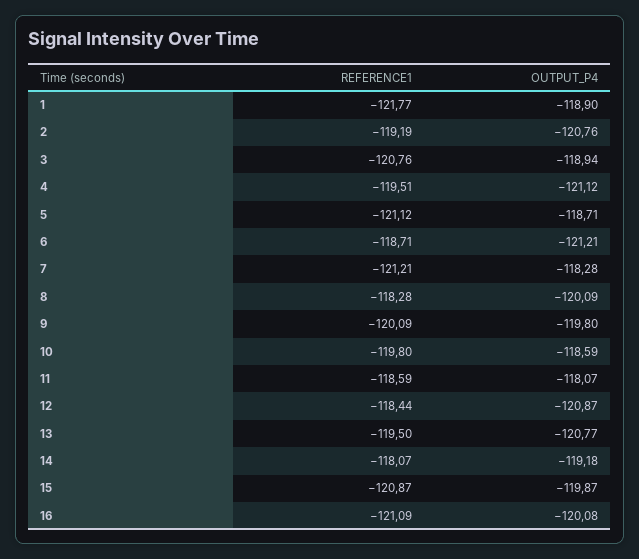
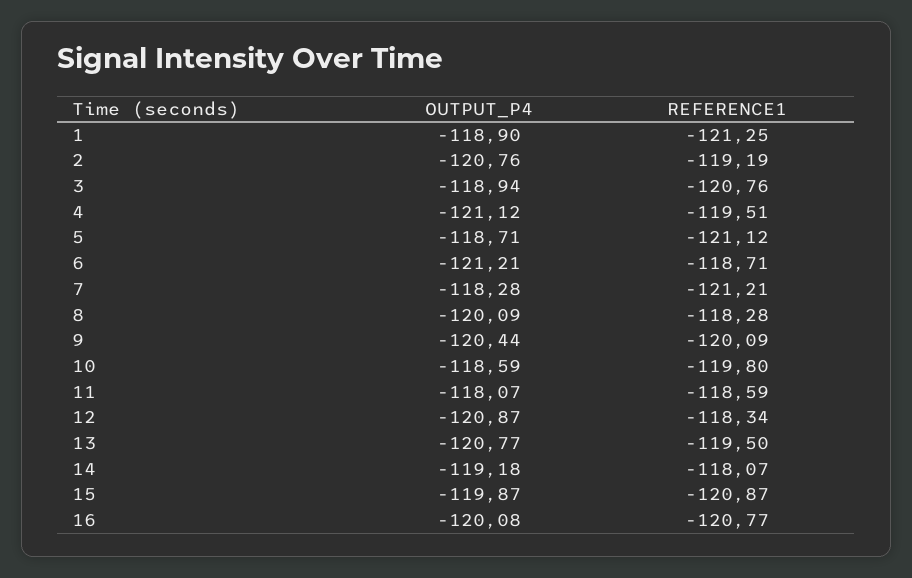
REFERENCE1, 1: -121.77 -> -121.25
OUTPUT_P4, 9: -119.8 -> -120.44
REFERENCE1, 12: -118.44 -> -118.34
REFERENCE1, 16: -121.09 -> -120.77

